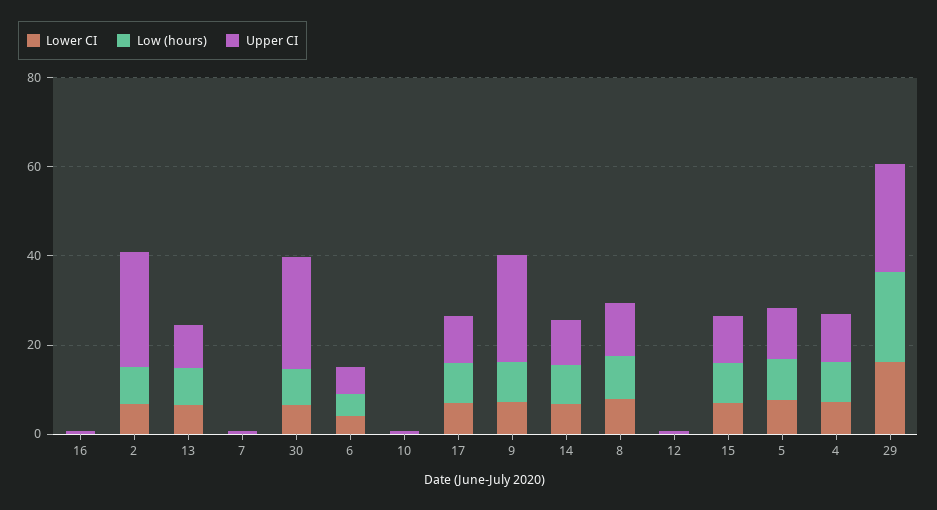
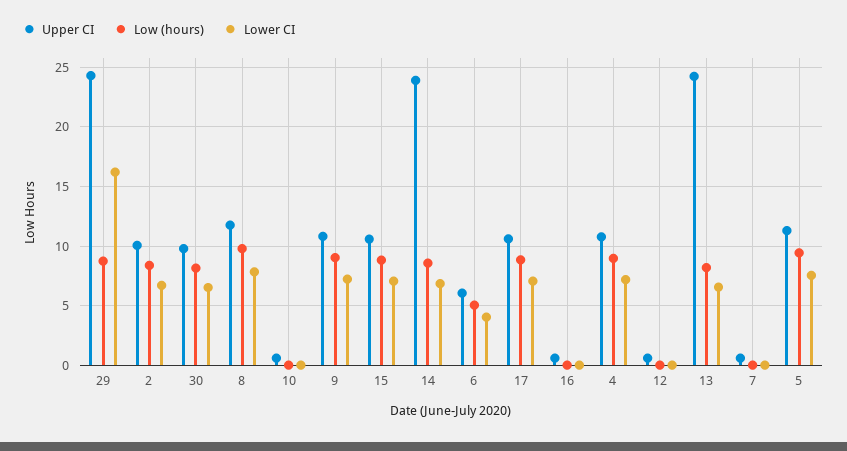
Upper CI, 2: 25 -> 10
Upper CI, 13: 10 -> 24
Upper CI, 30: 25 -> 10
Upper CI, 9: 25 -> 11
Upper CI, 14: 10 -> 24
Low (hours), 29: 20 -> 9

